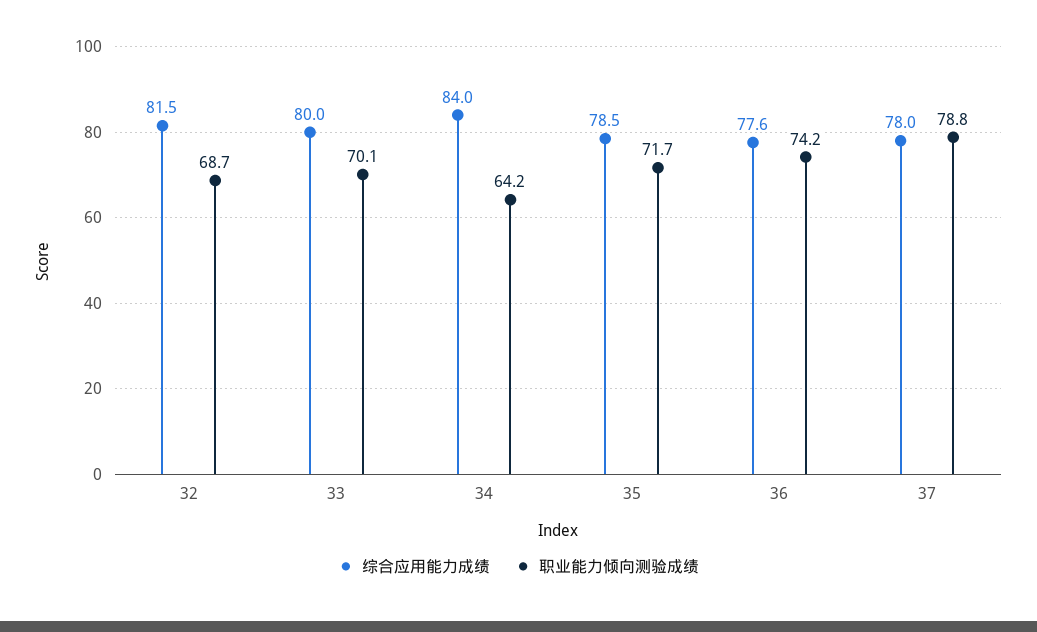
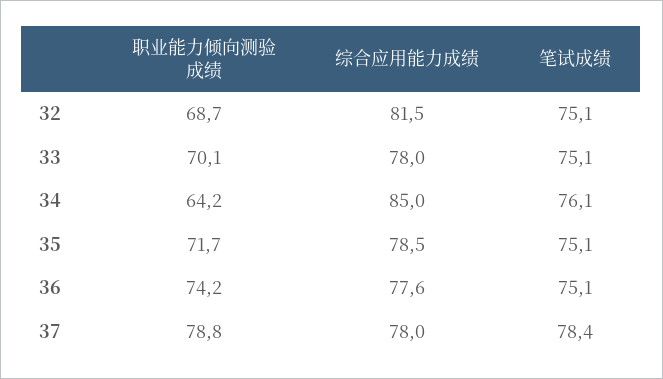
综合应用能力成绩, 33: 80 -> 78
综合应用能力成绩, 34: 84 -> 85
笔试成绩, 32: none -> 75.1
笔试成绩, 33: none -> 75.1
笔试成绩, 34: none -> 76.1
笔试成绩, 35: none -> 75.1
笔试成绩, 36: none -> 75.1
笔试成绩, 37: none -> 78.4

